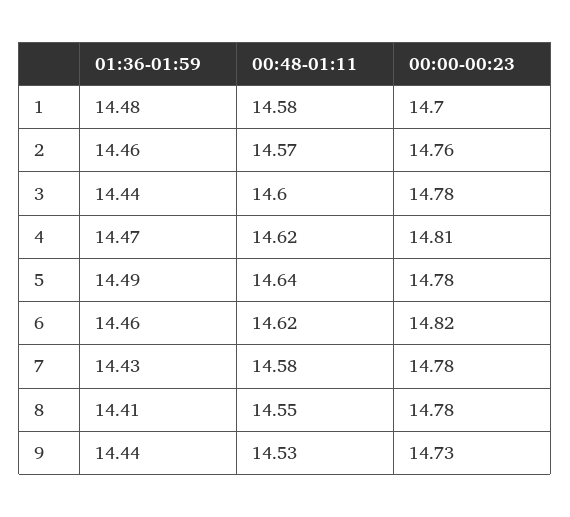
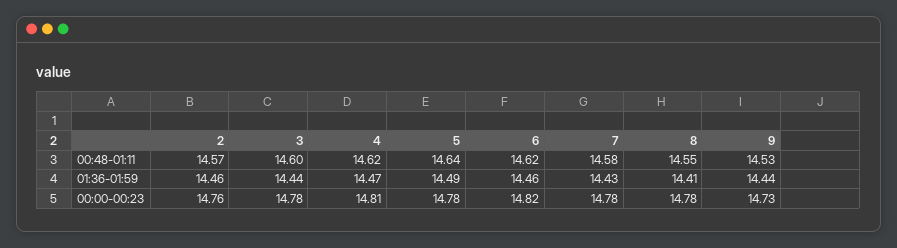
01:36-01:59, 1: 14.48 -> none
00:48-01:11, 1: 14.58 -> none
00:00-00:23, 1: 14.7 -> none

